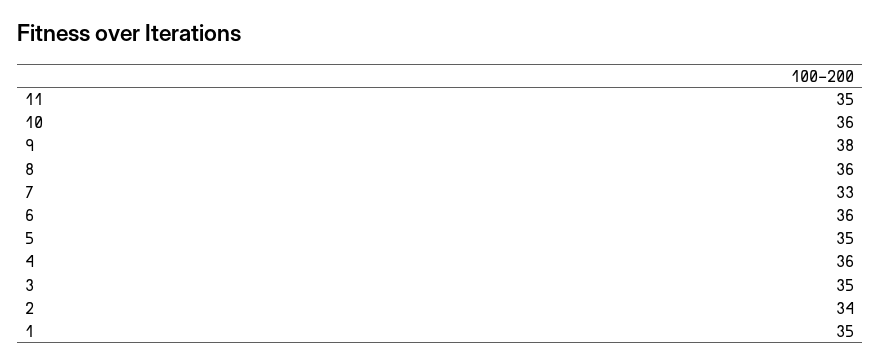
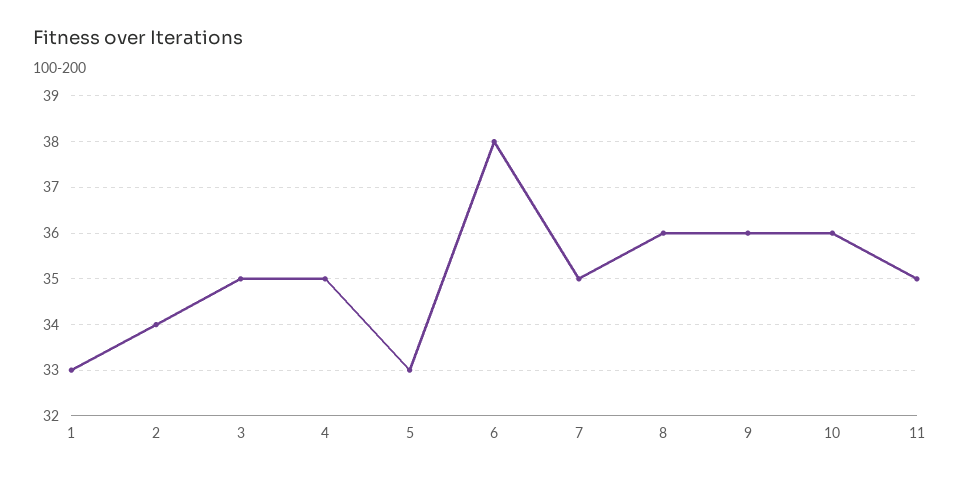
9: 38 -> 36
7: 33 -> 35
6: 36 -> 38
5: 35 -> 33
4: 36 -> 35
1: 35 -> 33

